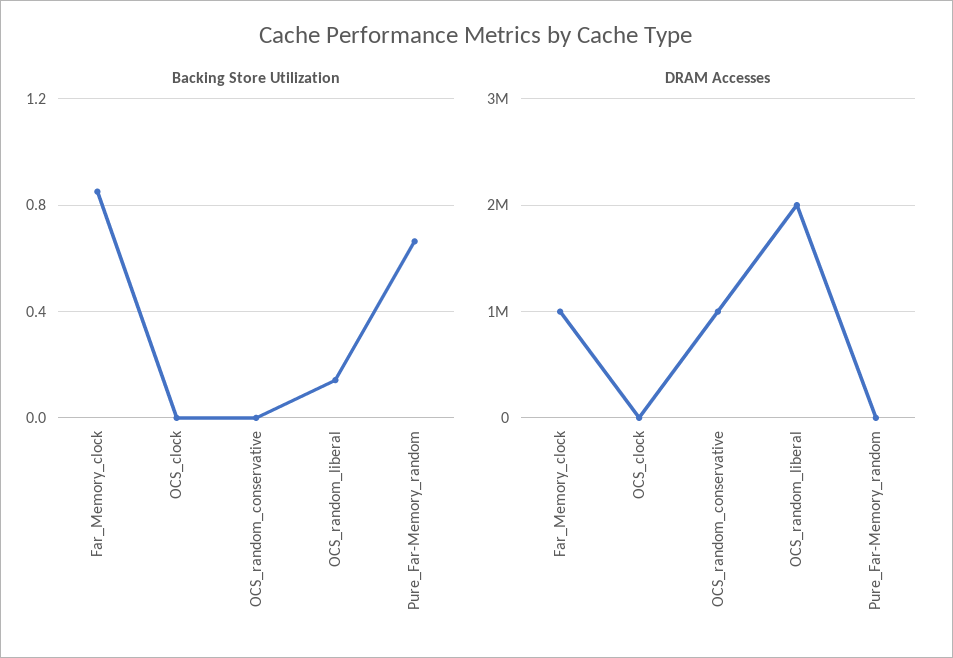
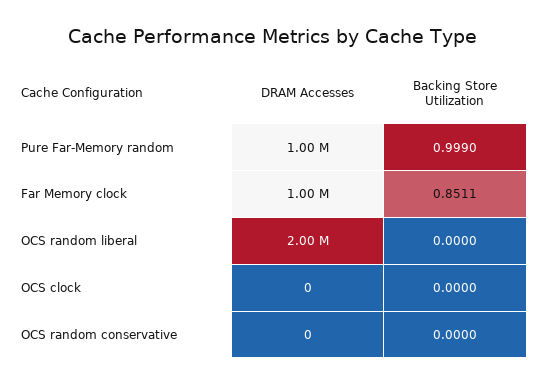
Backing Store Utilization, OCS_random_liberal: 0.15 -> 0
Backing Store Utilization, Pure_Far-Memory_random: 0.65 -> 0.999
DRAM Accesses, OCS_random_conservative: 1000000 -> 0
DRAM Accesses, Pure_Far-Memory_random: 0 -> 1000000

